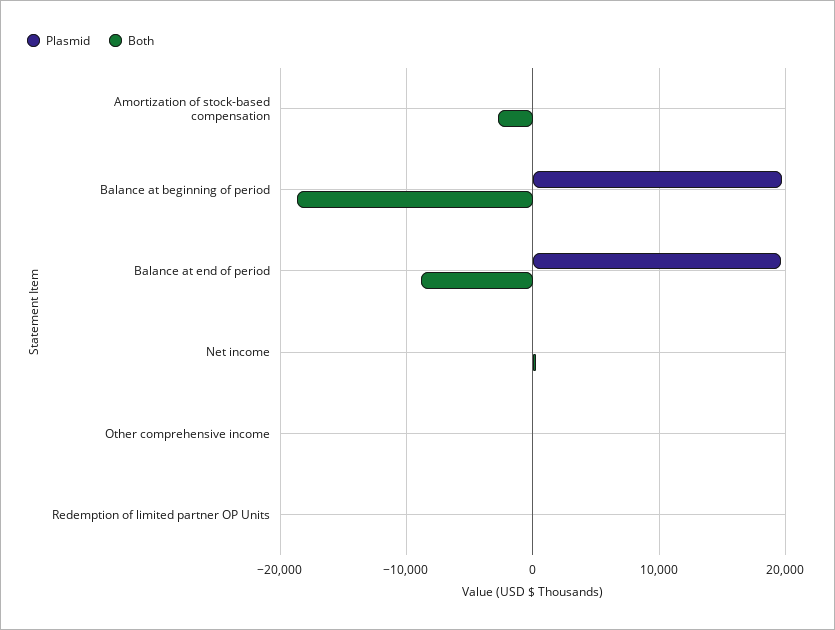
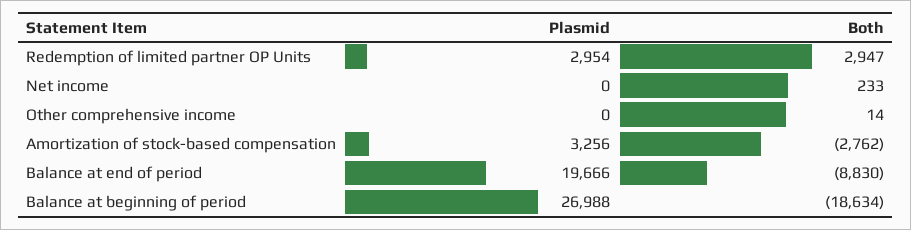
Plasmid, Amortization of stock-based compensation: 0 -> 3256
Plasmid, Balance at beginning of period: 20000 -> 26988
Plasmid, Redemption of limited partner OP Units: 0 -> 2954
Both, Redemption of limited partner OP Units: 0 -> 2947

